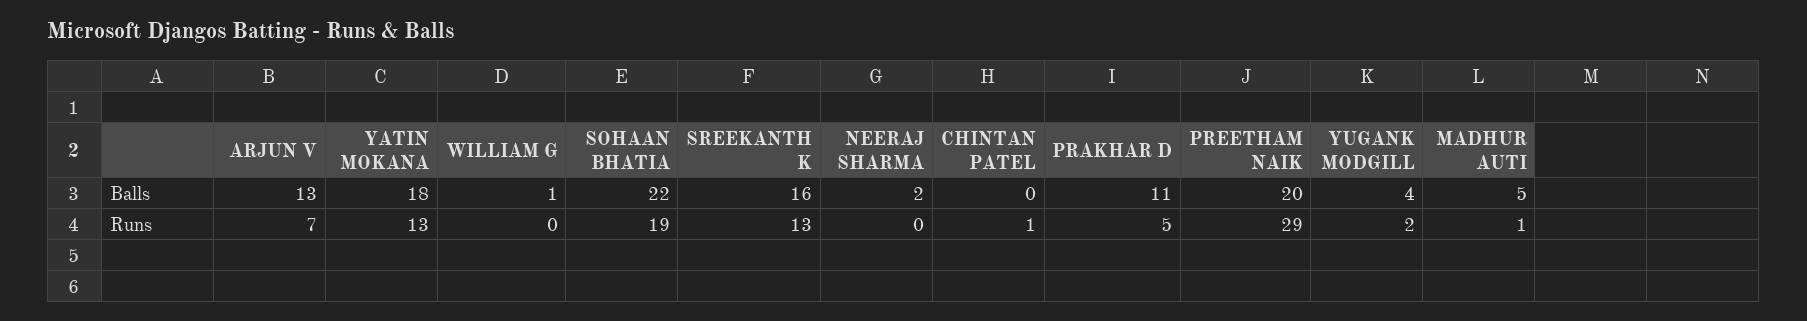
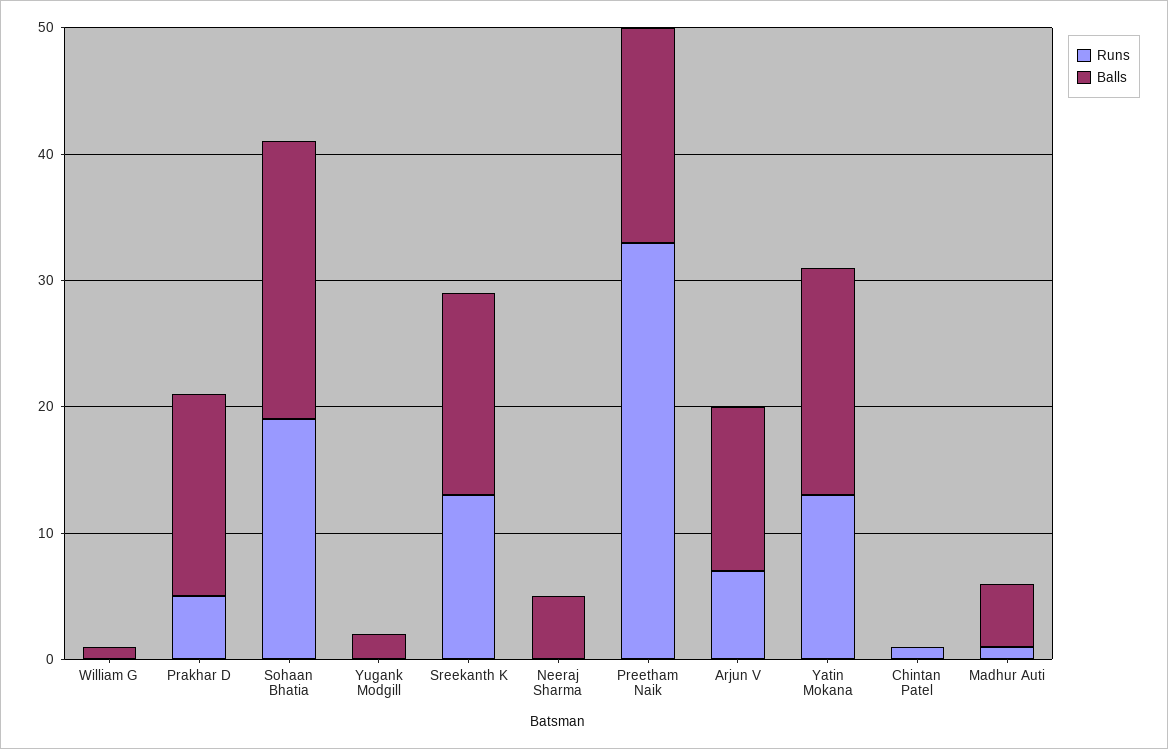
Balls, NEERAJ SHARMA: 2 -> 5
Balls, PRAKHAR D: 11 -> 16
Balls, PREETHAM NAIK: 20 -> 17
Balls, YUGANK MODGILL: 4 -> 2
Runs, PREETHAM NAIK: 29 -> 33
Runs, YUGANK MODGILL: 2 -> 0

